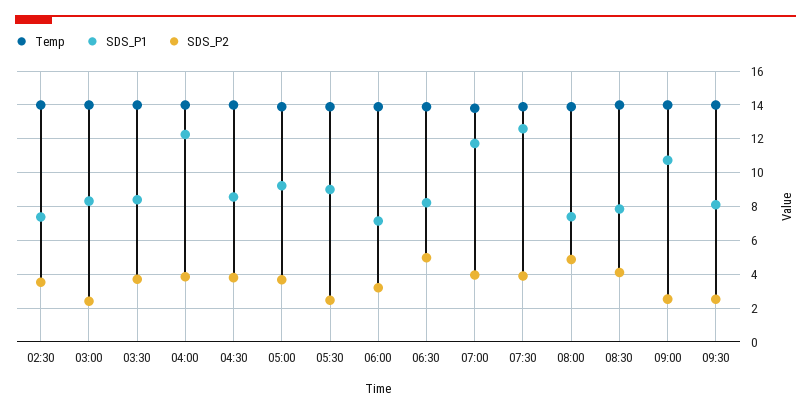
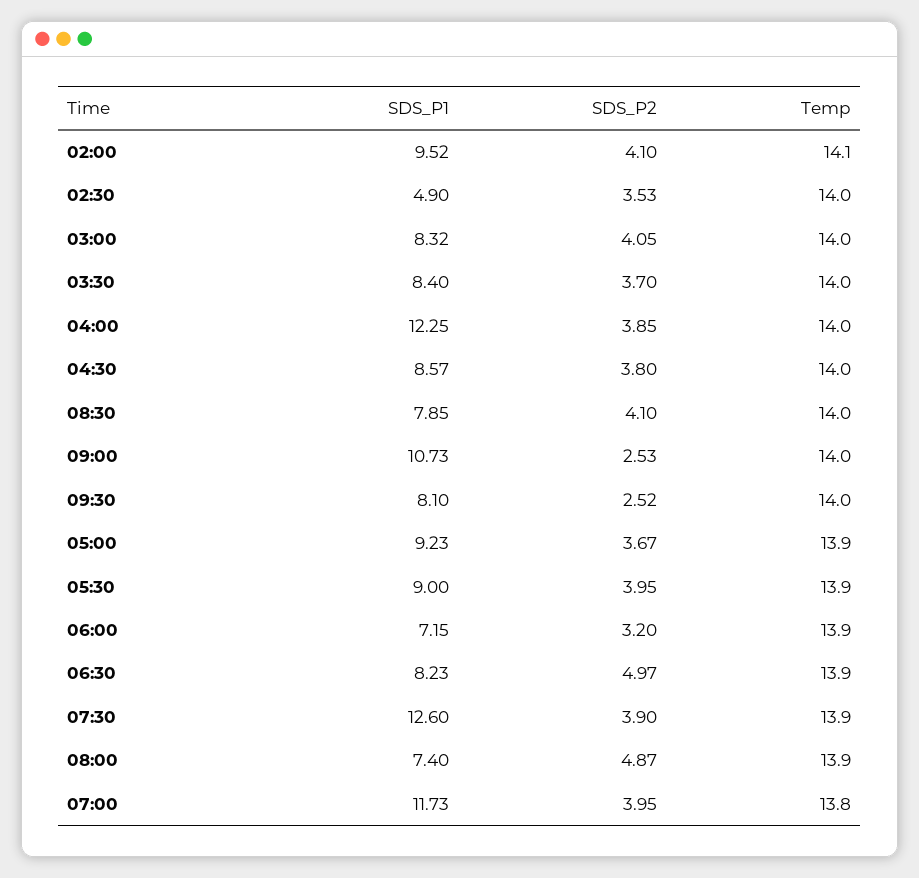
SDS_P1, 02:30: 7.5 -> 4.9
SDS_P2, 03:00: 2.5 -> 4.05
SDS_P2, 05:30: 2.5 -> 3.95
SDS_P1, 02:00: none -> 9.52
SDS_P2, 02:00: none -> 4.1
Temp, 02:00: none -> 14.1

